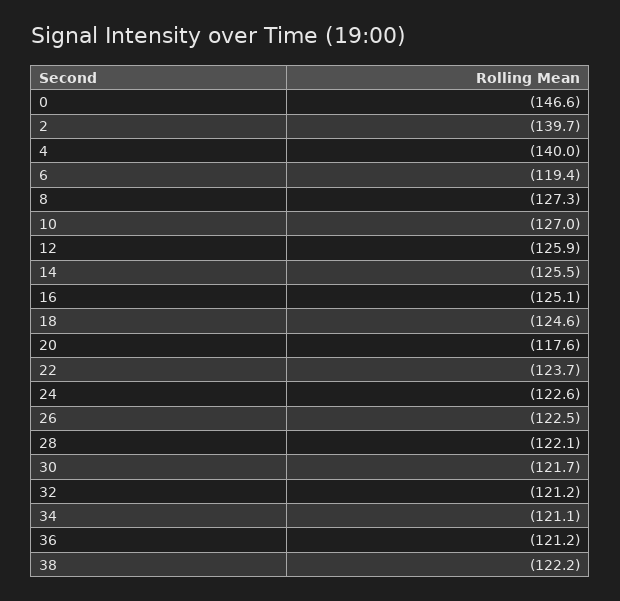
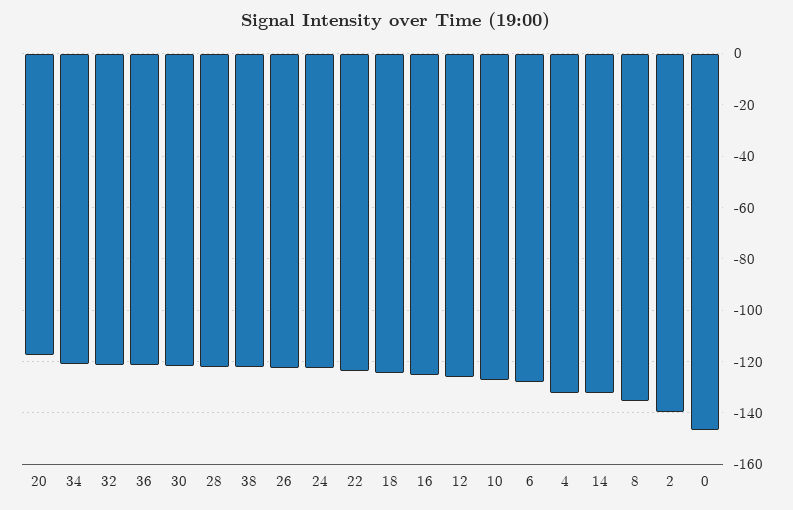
4: -140 -> -132.5
6: -119.4 -> -127.5
8: -127.3 -> -135
14: -125.5 -> -132.5

